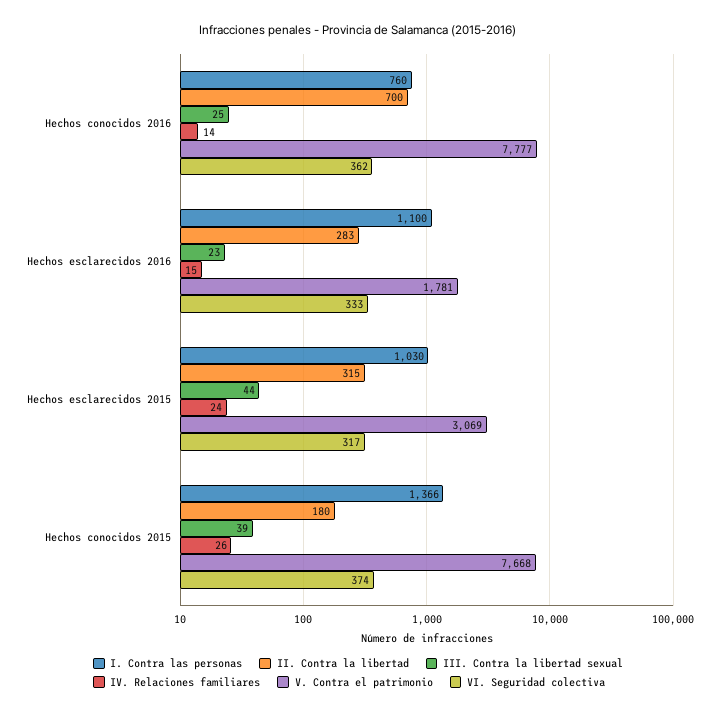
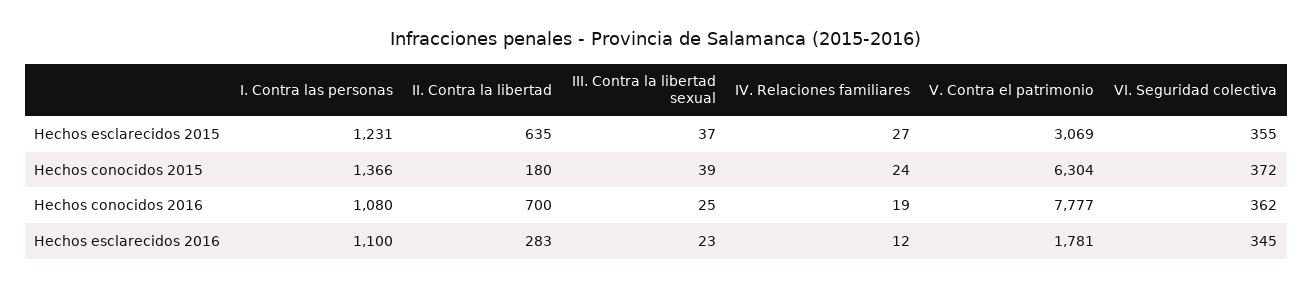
I. Contra las personas, Hechos conocidos 2016: 760 -> 1080
IV. Relaciones familiares, Hechos conocidos 2016: 14 -> 19
IV. Relaciones familiares, Hechos esclarecidos 2016: 15 -> 12
VI. Seguridad colectiva, Hechos esclarecidos 2016: 333 -> 345
I. Contra las personas, Hechos esclarecidos 2015: 1030 -> 1231
II. Contra la libertad, Hechos esclarecidos 2015: 315 -> 635
III. Contra la libertad sexual, Hechos esclarecidos 2015: 44 -> 37
IV. Relaciones familiares, Hechos esclarecidos 2015: 24 -> 27
VI. Seguridad colectiva, Hechos esclarecidos 2015: 317 -> 355
IV. Relaciones familiares, Hechos conocidos 2015: 26 -> 24
V. Contra el patrimonio, Hechos conocidos 2015: 7668 -> 6304
VI. Seguridad colectiva, Hechos conocidos 2015: 374 -> 372

